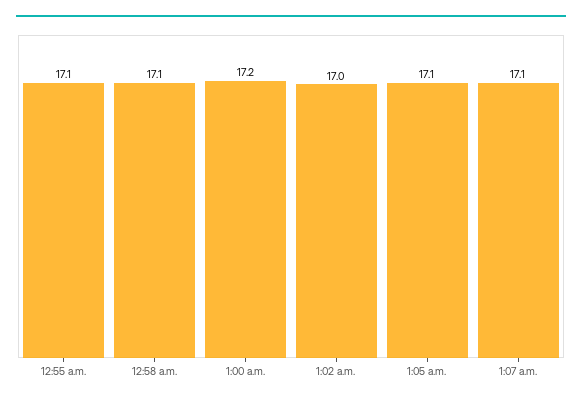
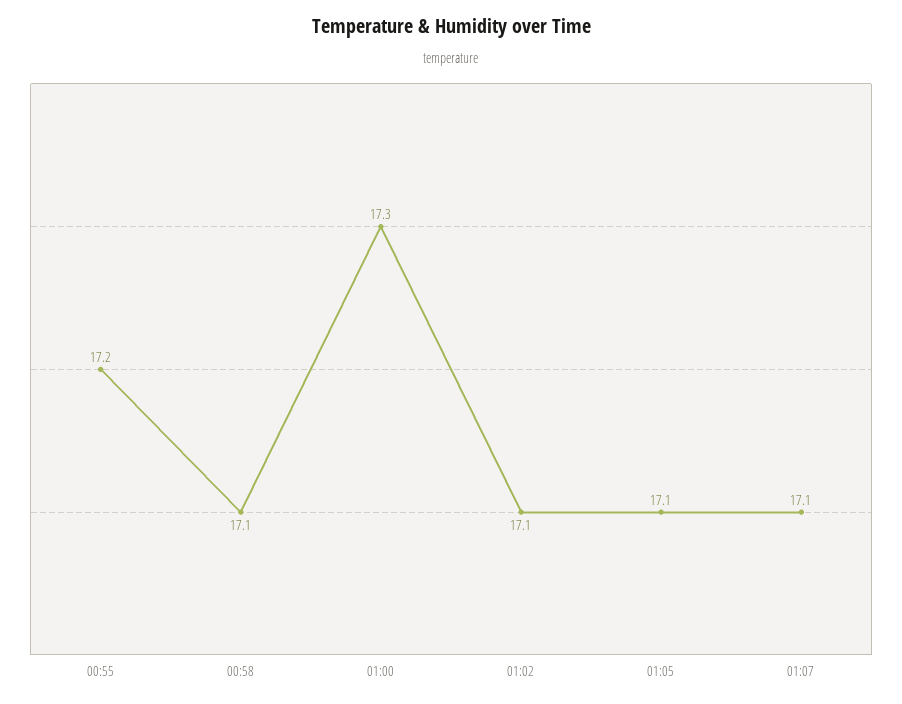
12:55 a.m.: 17.1 -> 17.2
1:00 a.m.: 17.2 -> 17.3
1:02 a.m.: 17 -> 17.1

